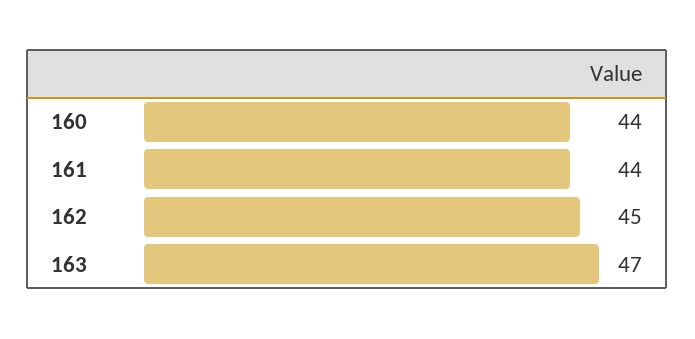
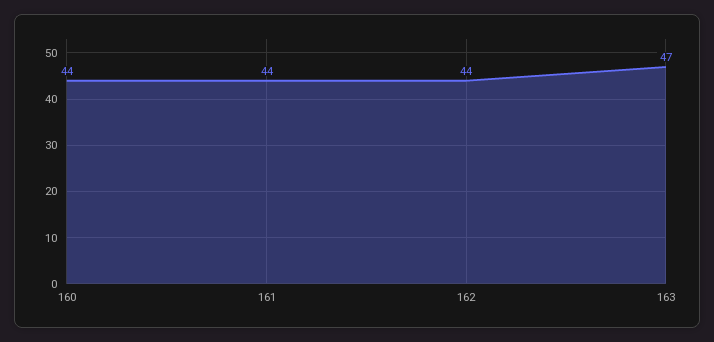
162: 45 -> 44

